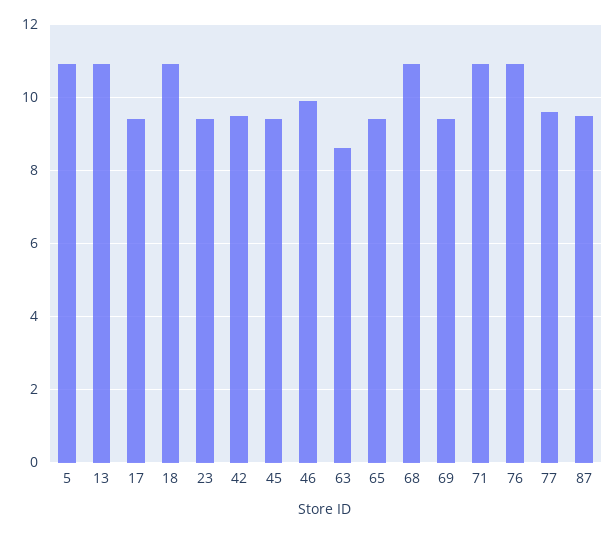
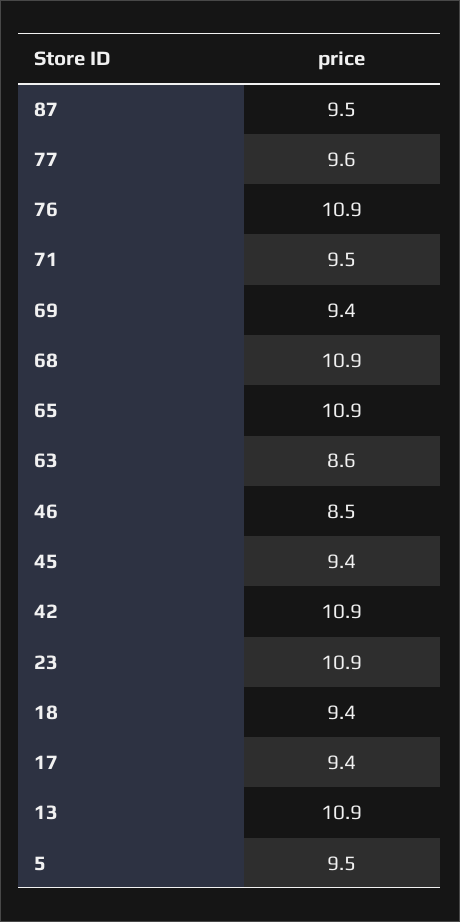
5: 11 -> 9.5
18: 11 -> 9.4
23: 9.5 -> 10.9
42: 9.5 -> 10.9
46: 10 -> 8.5
65: 9.5 -> 10.9
71: 11 -> 9.5

